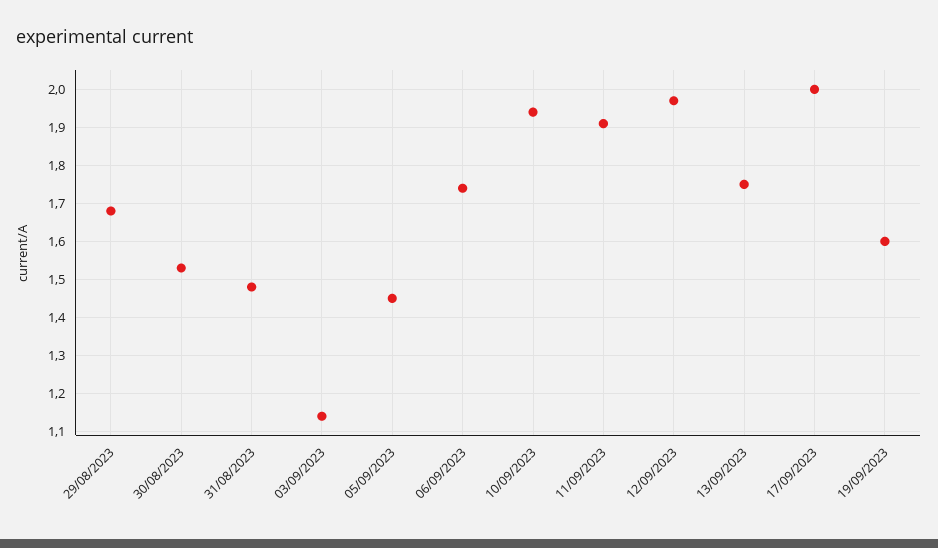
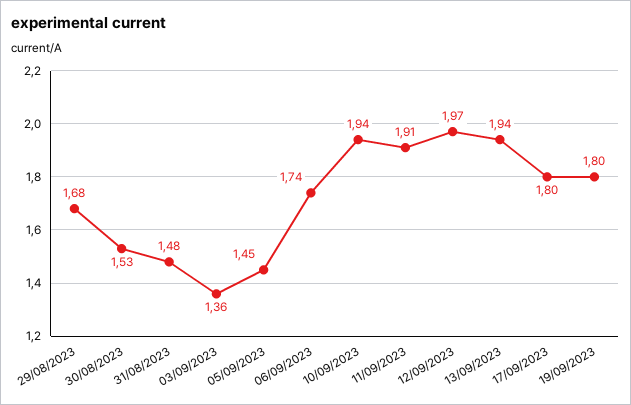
03/09/2023: 1.15 -> 1.36
13/09/2023: 1.75 -> 1.94
17/09/2023: 2 -> 1.8
19/09/2023: 1.6 -> 1.8

